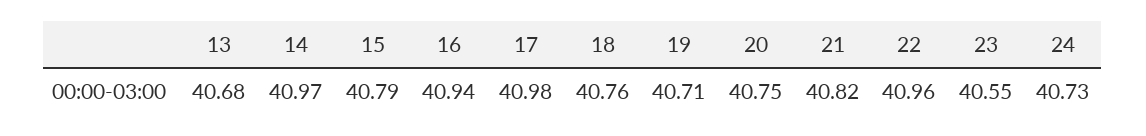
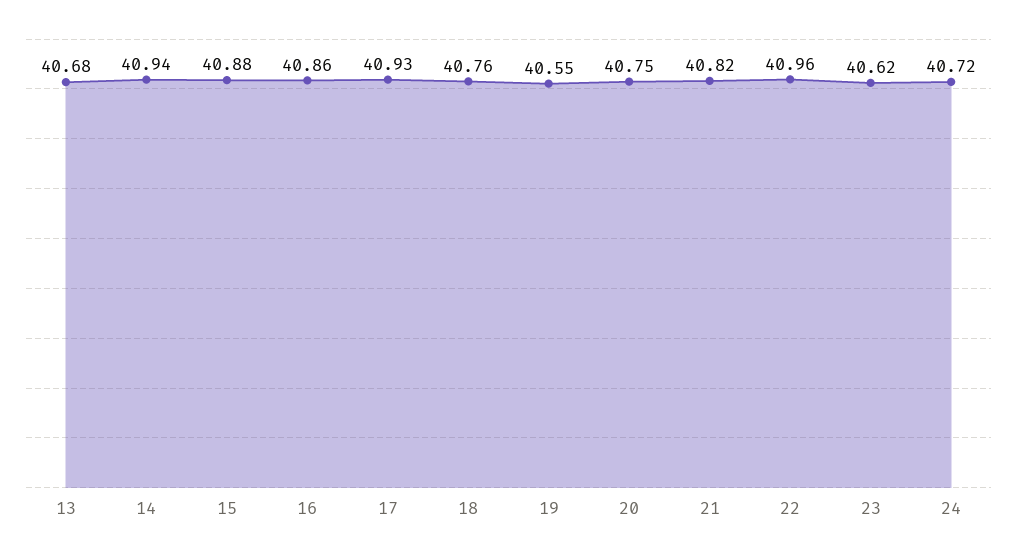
14: 40.97 -> 40.94
15: 40.79 -> 40.88
16: 40.94 -> 40.86
17: 40.98 -> 40.93
19: 40.71 -> 40.55
23: 40.55 -> 40.62
24: 40.73 -> 40.72

